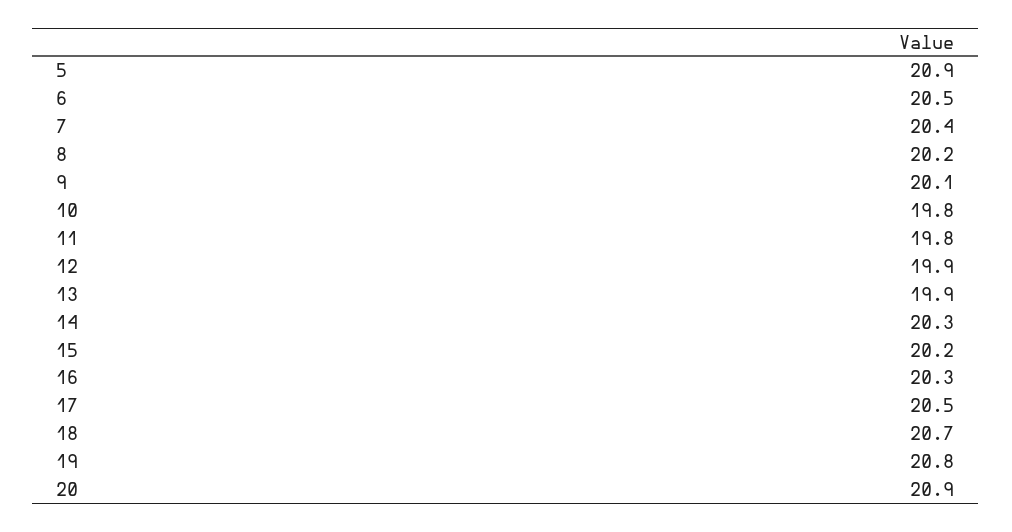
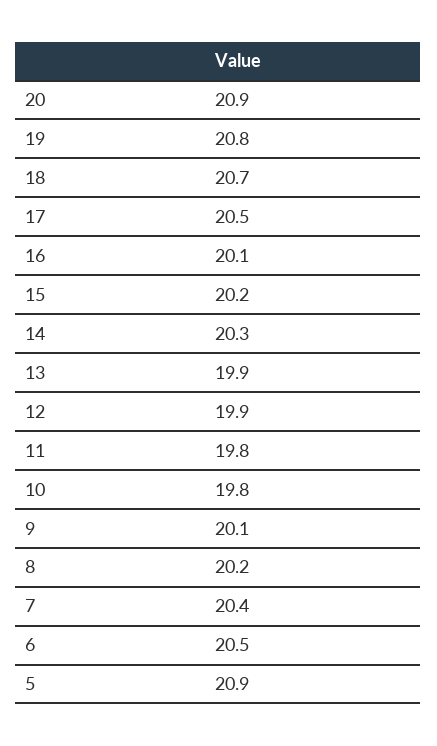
16: 20.3 -> 20.1

